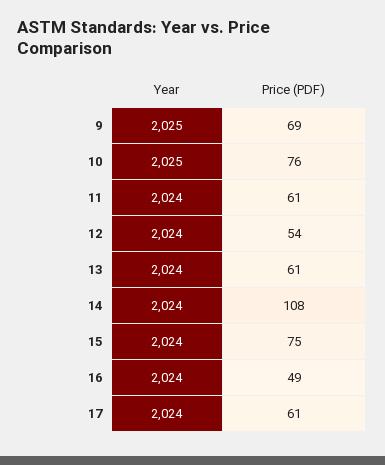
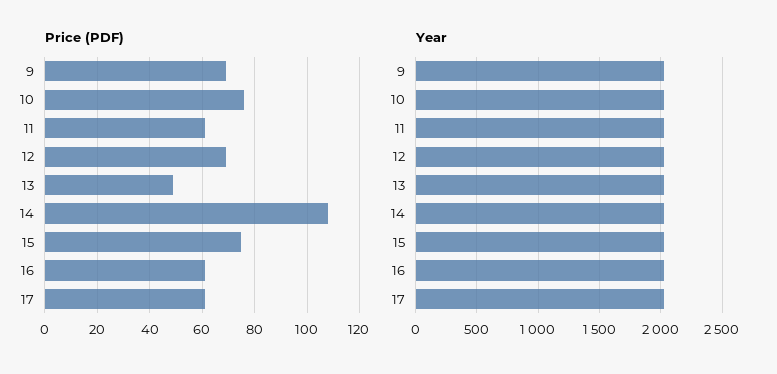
Price (PDF), 12: 54 -> 70
Price (PDF), 13: 61 -> 50
Price (PDF), 16: 49 -> 60

